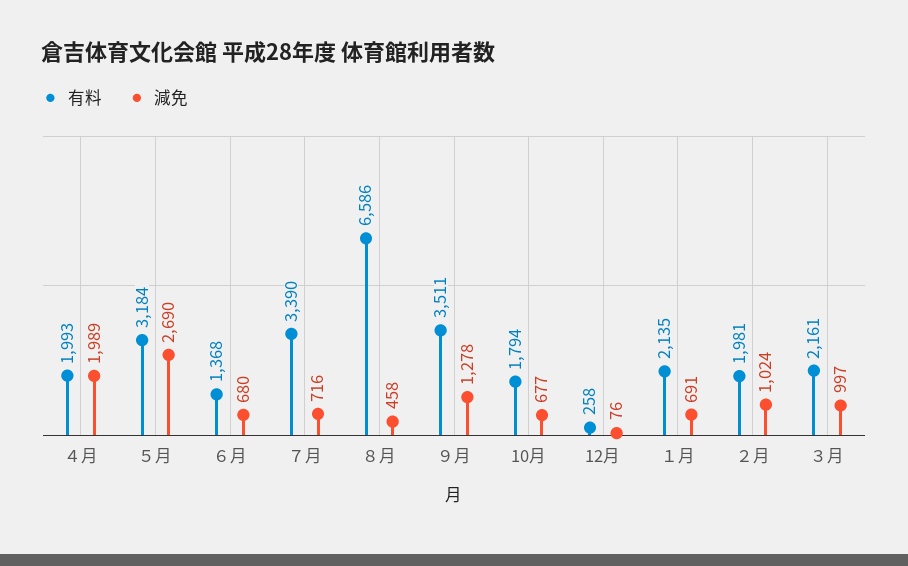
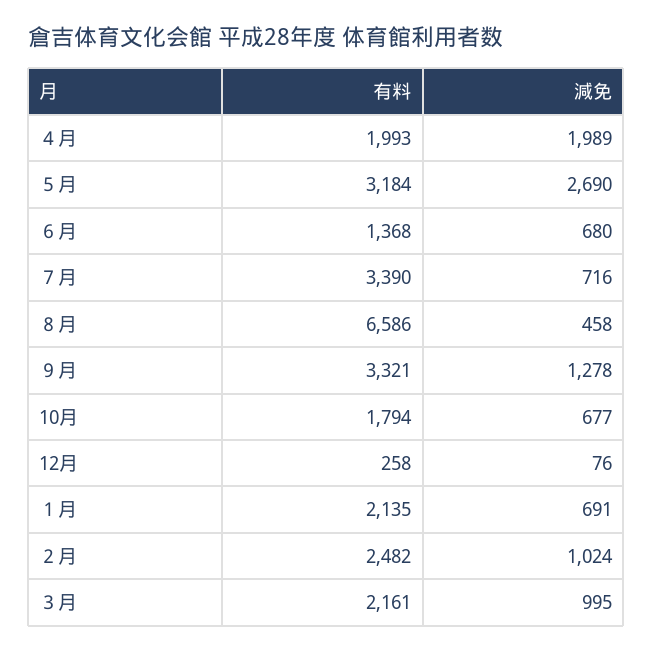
有料, ９月: 3511 -> 3321
有料, ２月: 1981 -> 2482
減免, ３月: 997 -> 995

